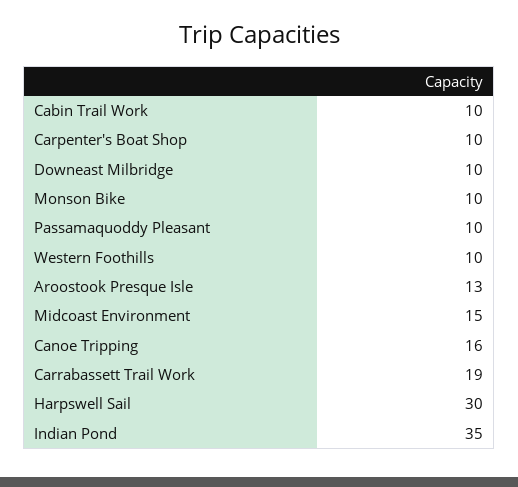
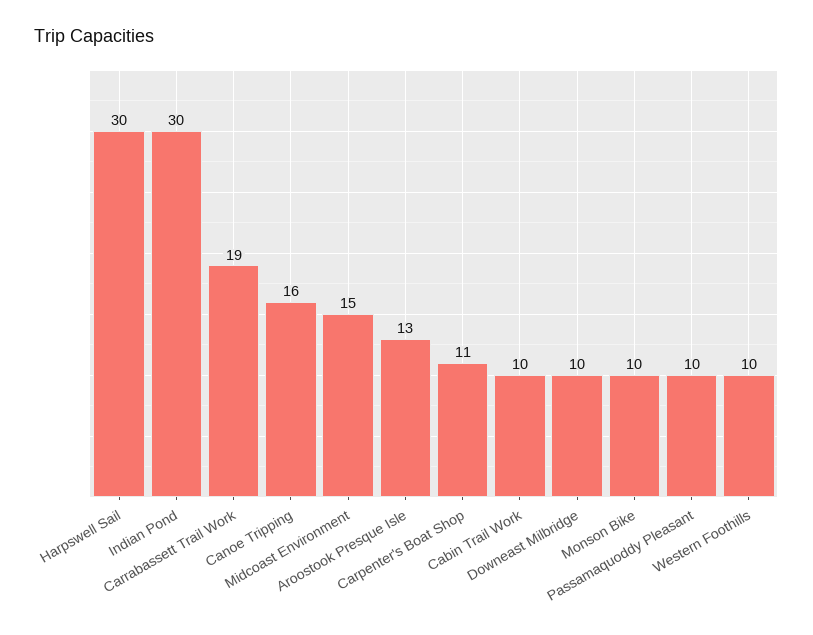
Carpenter's Boat Shop: 10 -> 11
Indian Pond: 35 -> 30

